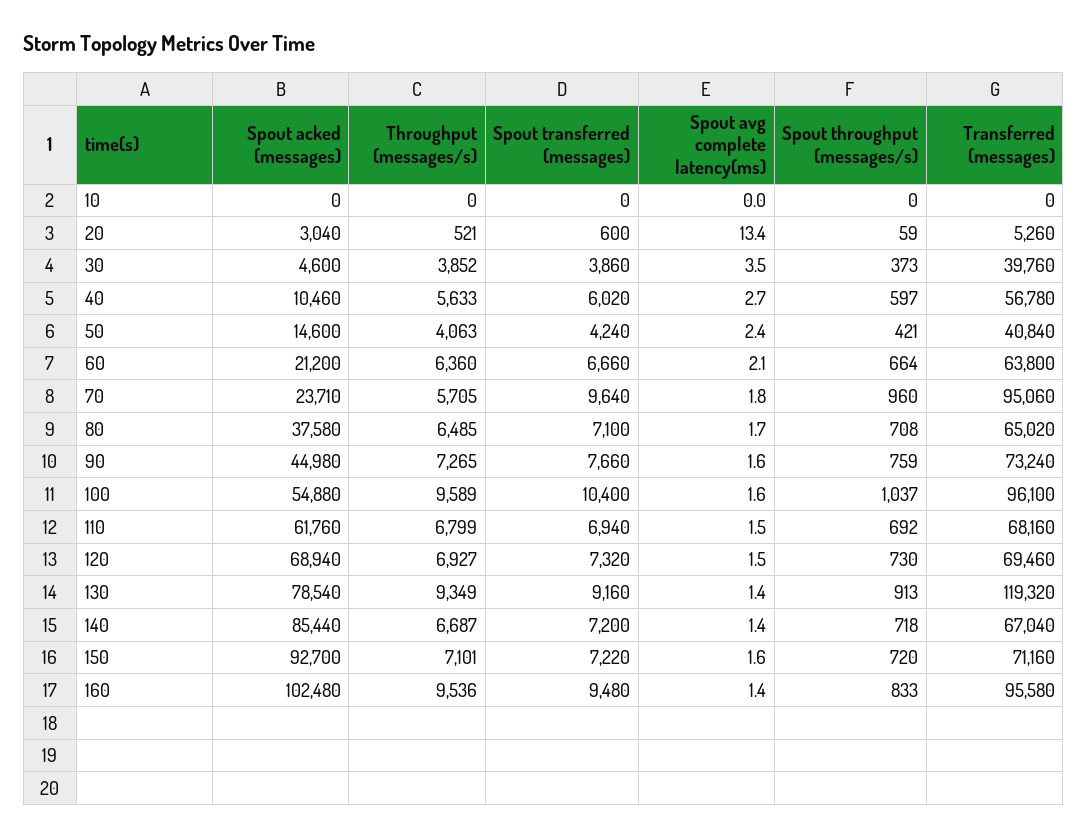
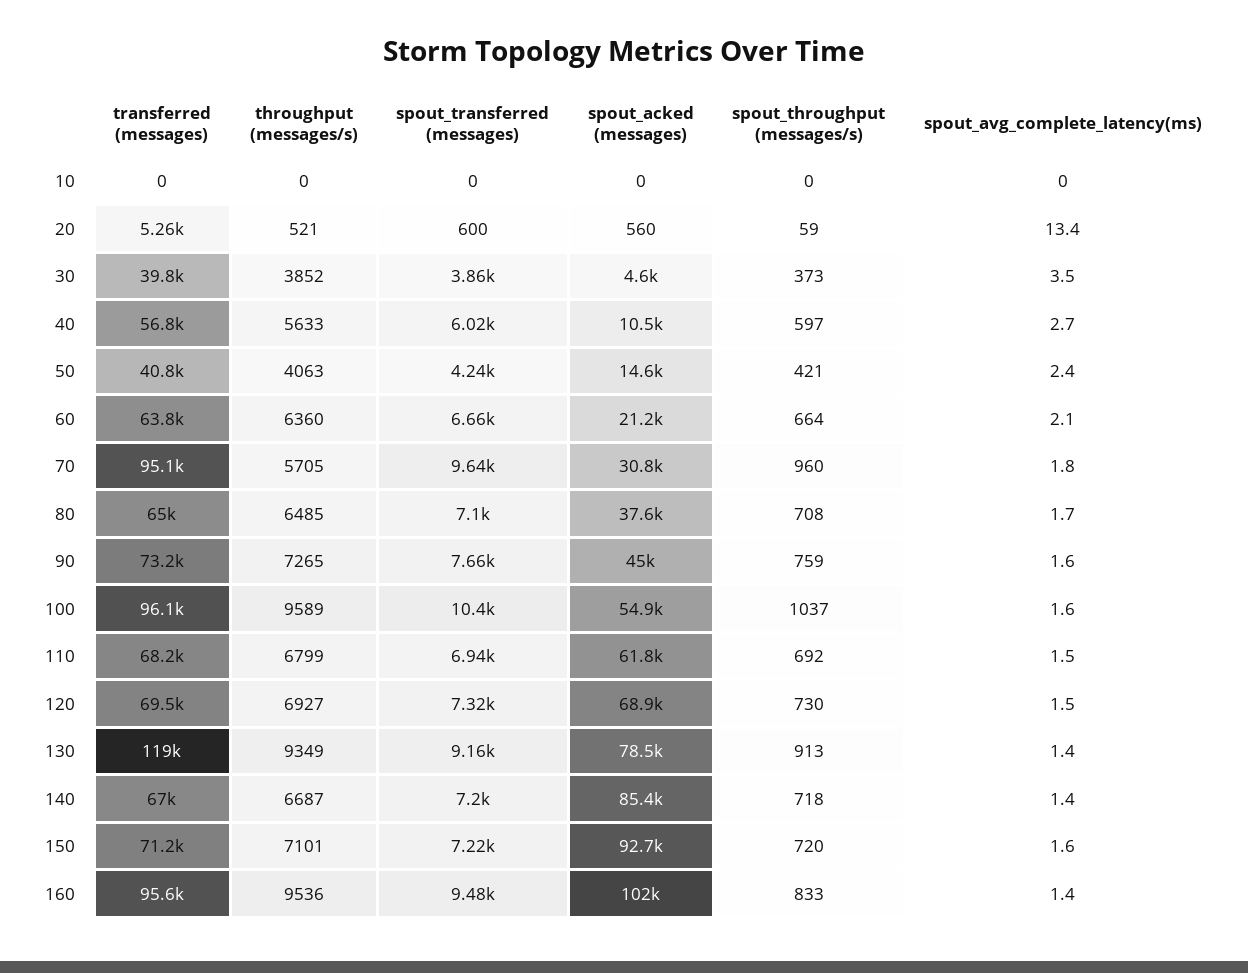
Spout acked (messages), 20: 3040 -> 560
Spout acked (messages), 70: 23710 -> 30800

